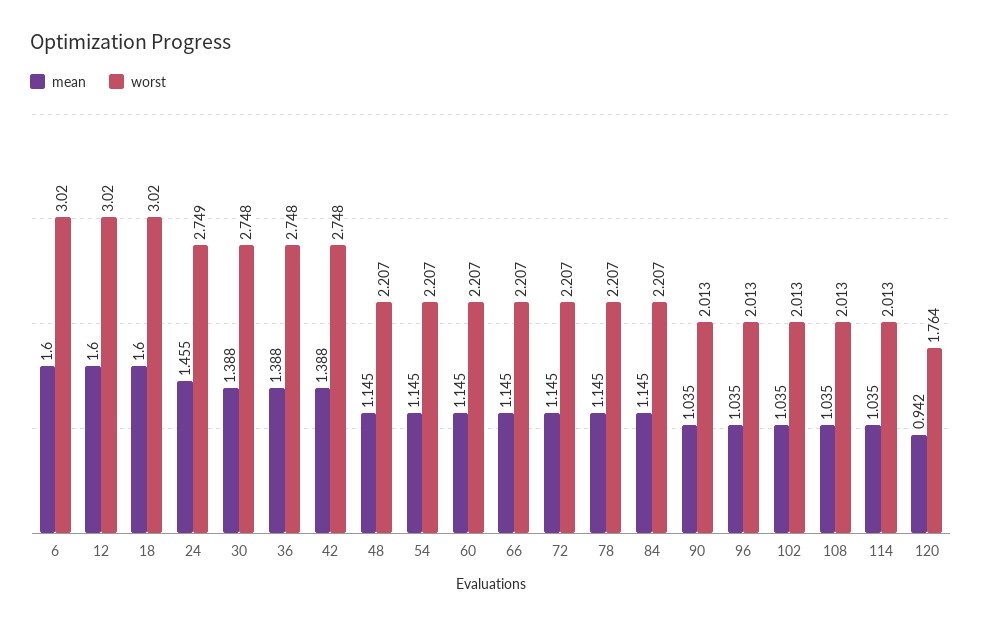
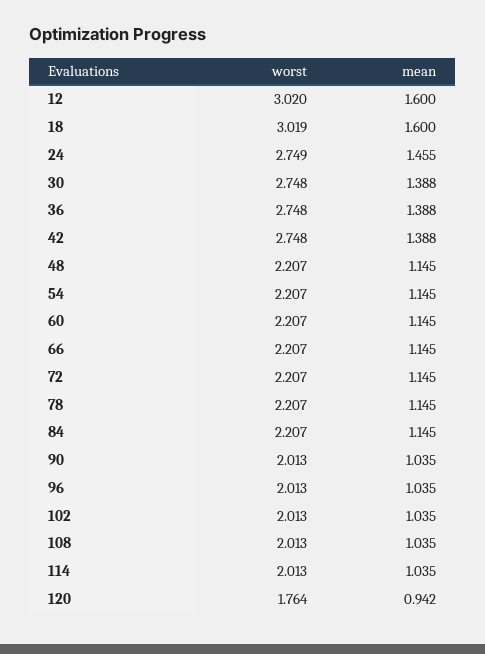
mean, 6: 1.6 -> none
worst, 6: 3.02 -> none
worst, 18: 3.02 -> 3.019

